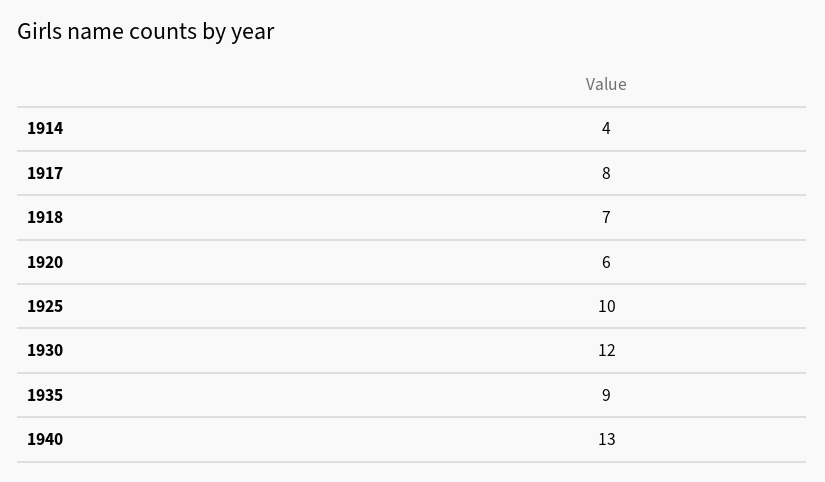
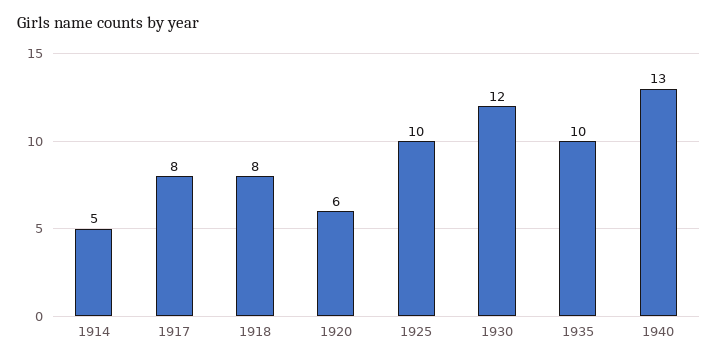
1914: 4 -> 5
1918: 7 -> 8
1935: 9 -> 10

